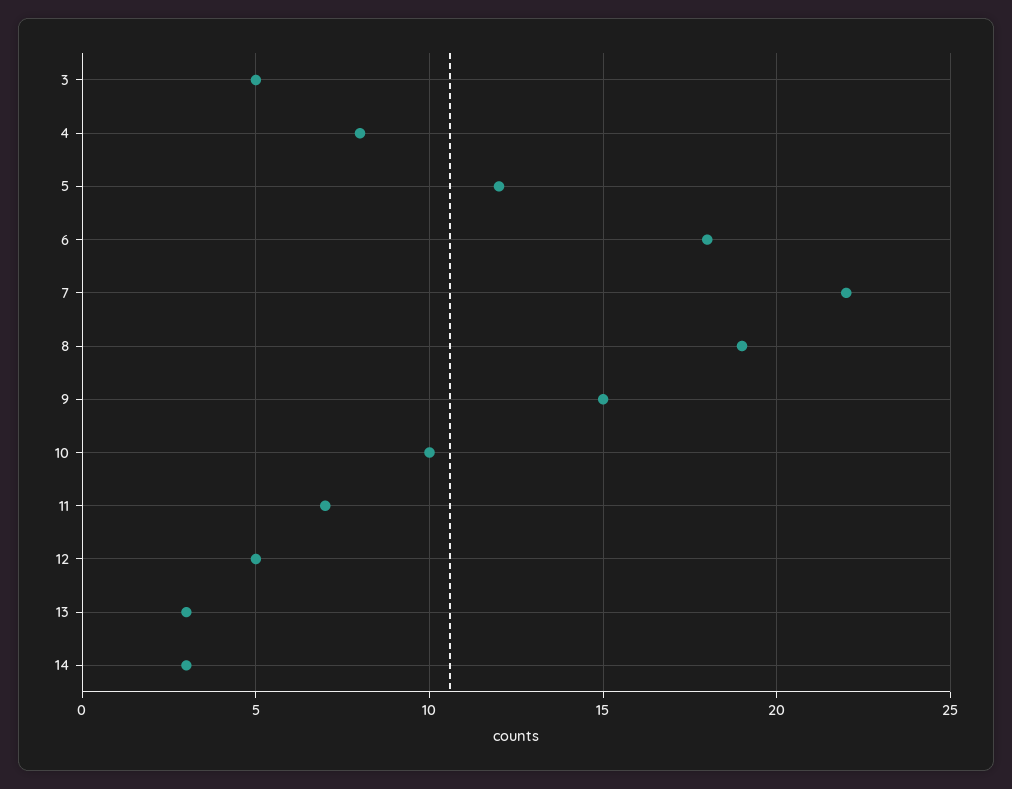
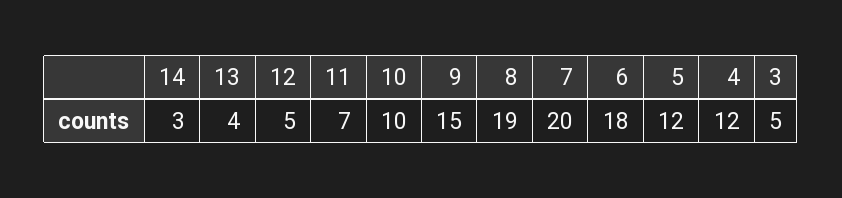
4: 8 -> 12
7: 22 -> 20
13: 3 -> 4

